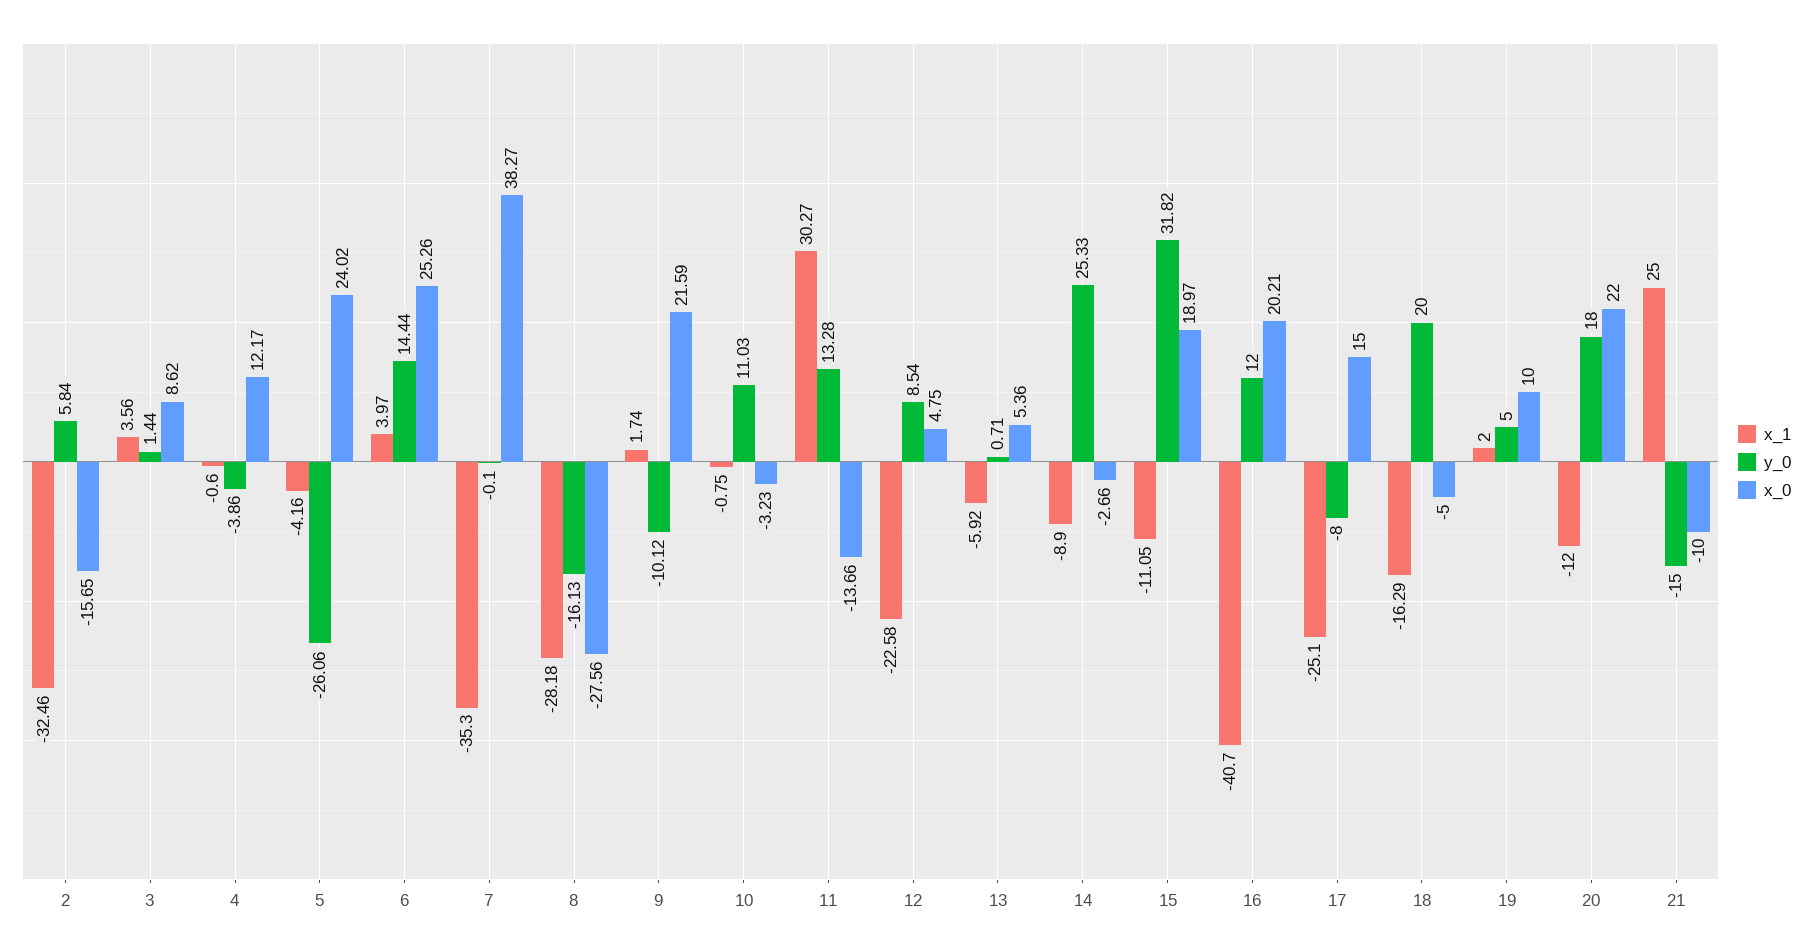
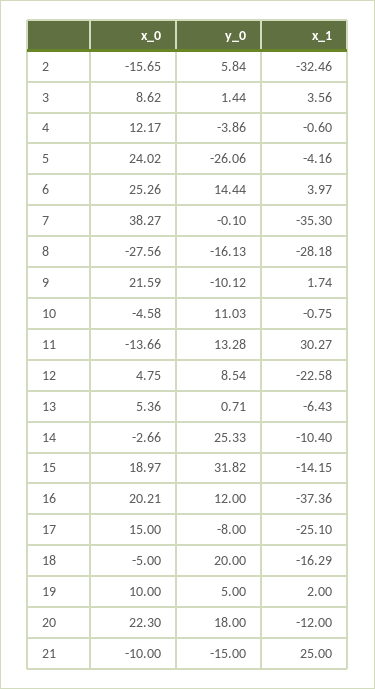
x_0, 10: -3.23 -> -4.58
x_1, 13: -5.92 -> -6.43
x_1, 14: -8.9 -> -10.4
x_1, 15: -11.05 -> -14.15
x_1, 16: -40.7 -> -37.36
x_0, 20: 22 -> 22.3

